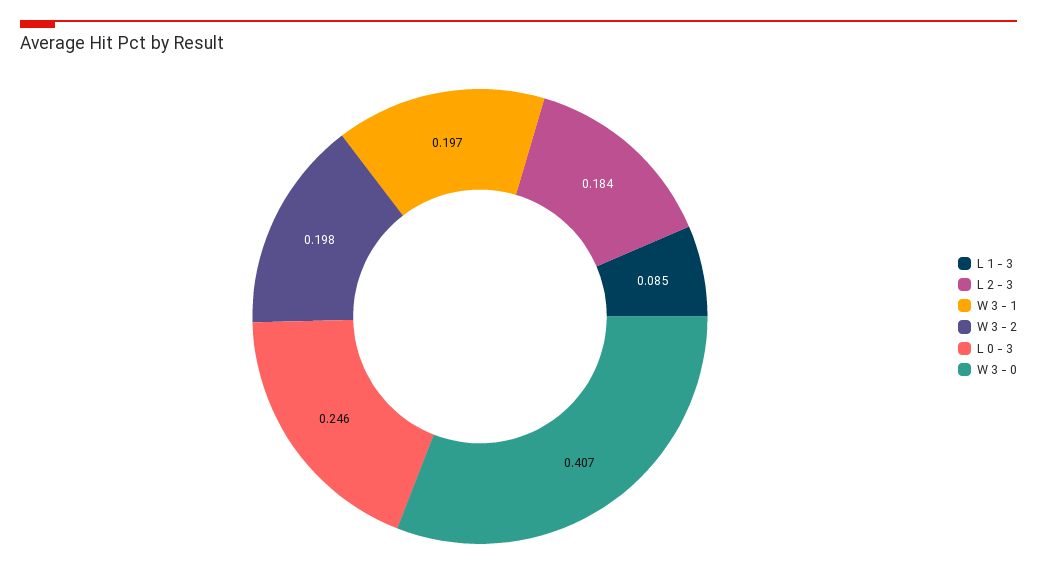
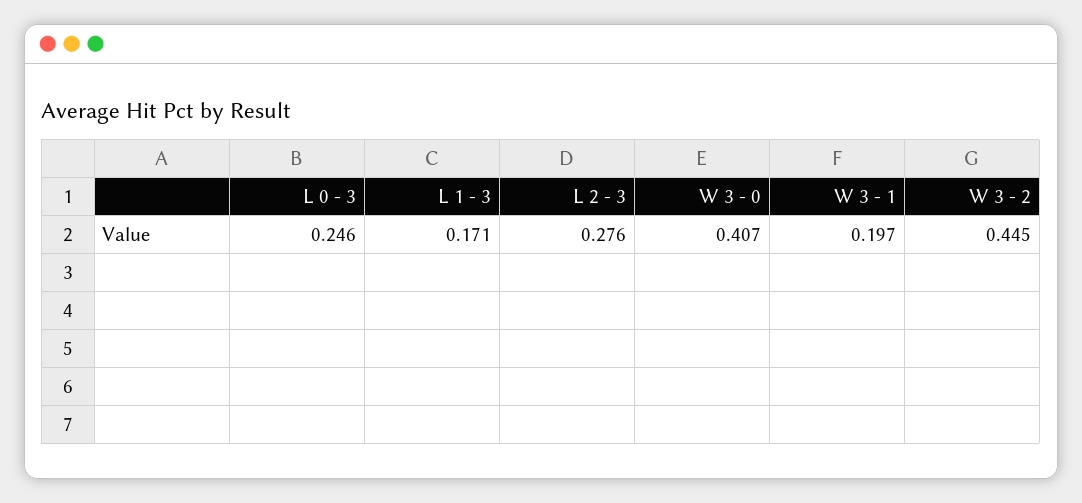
L 1 - 3: 0.085 -> 0.171
L 2 - 3: 0.184 -> 0.276
W 3 - 2: 0.198 -> 0.445

